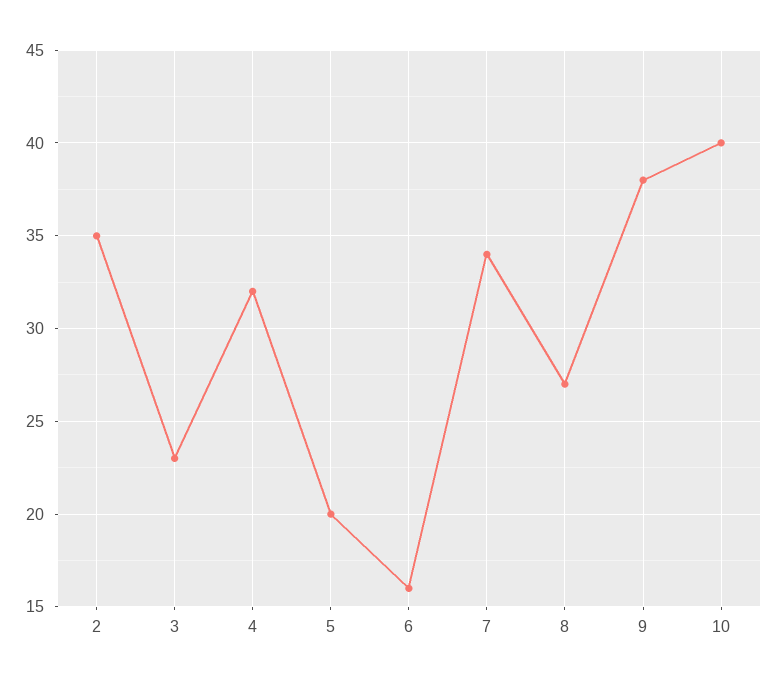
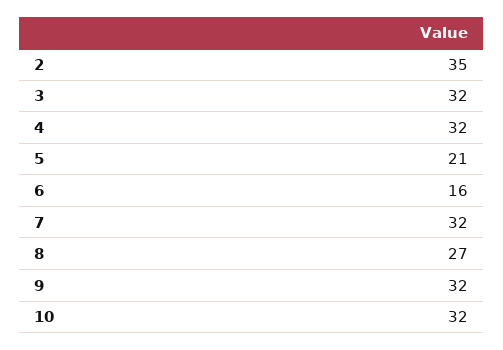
3: 23 -> 32
5: 20 -> 21
7: 34 -> 32
9: 38 -> 32
10: 40 -> 32

